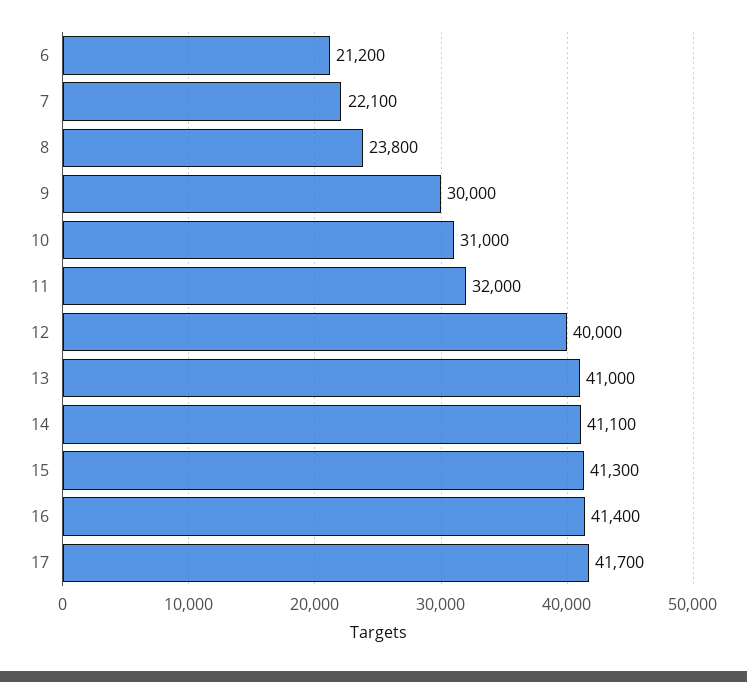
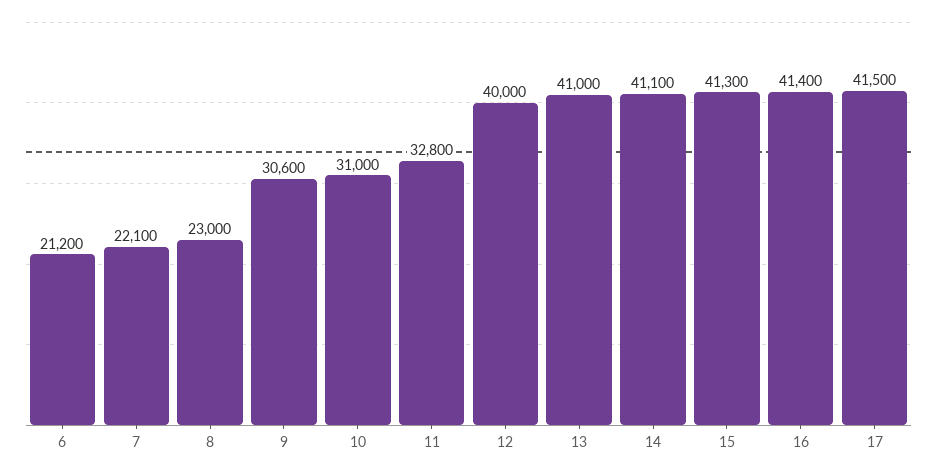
8: 23800 -> 23000
9: 30000 -> 30600
11: 32000 -> 32800
17: 41700 -> 41500

